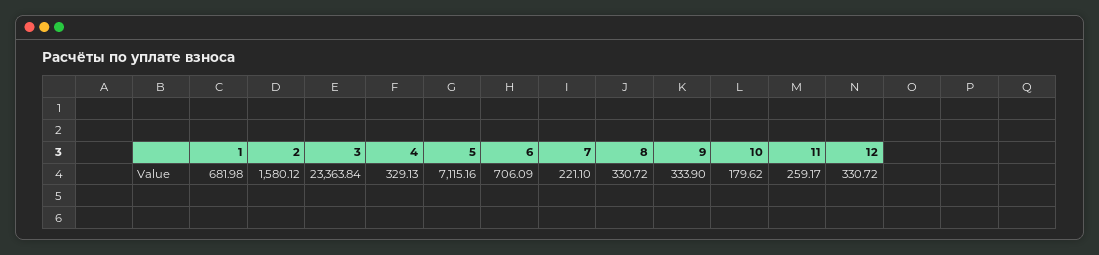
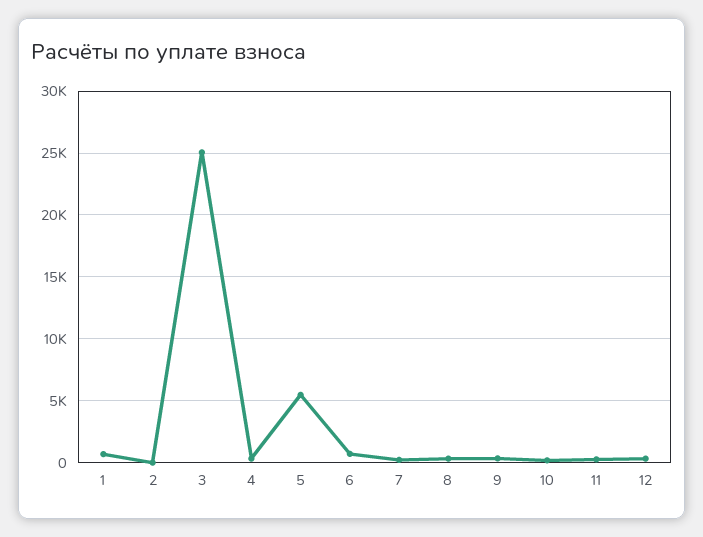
2: 1580.12 -> 0
3: 23363.84 -> 25000
5: 7115.16 -> 5500

